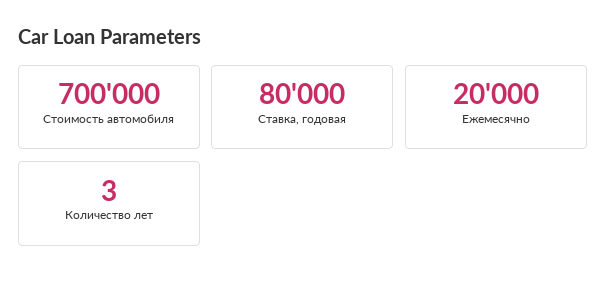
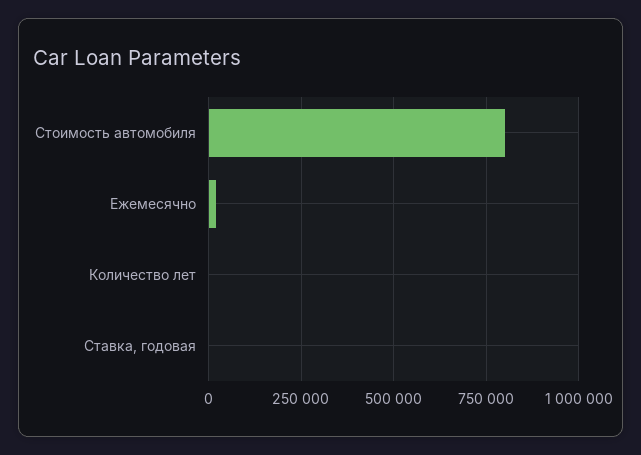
Стоимость автомобиля: 700000 -> 800000
Ставка, годовая: 80000 -> 0

